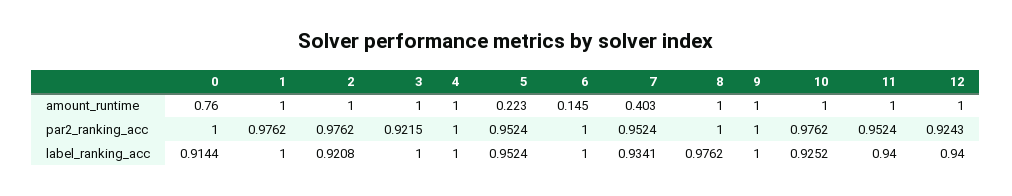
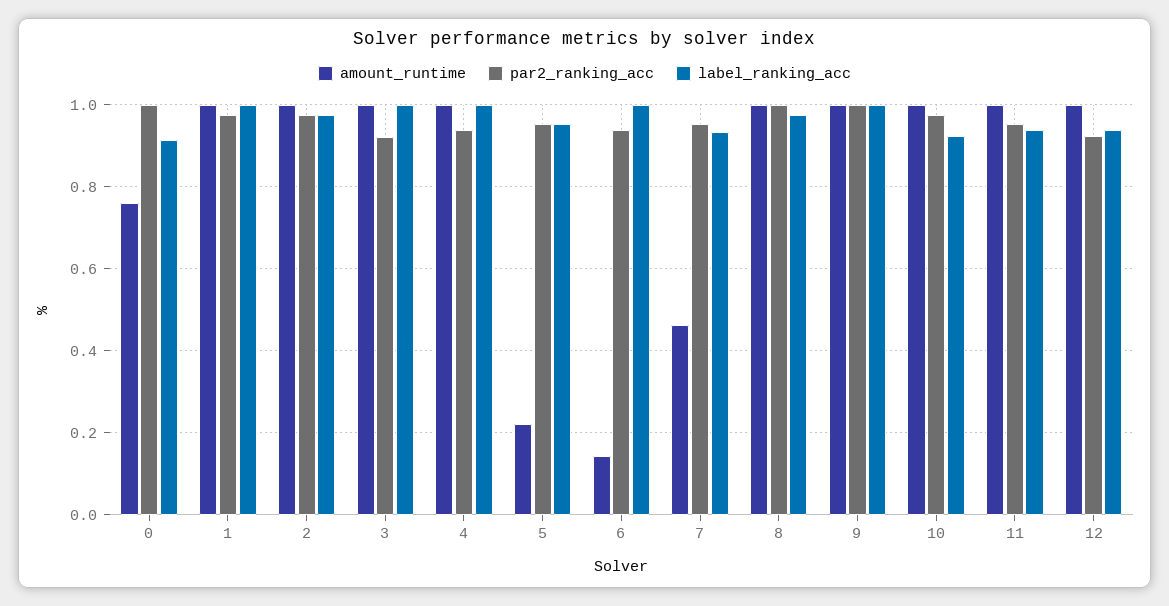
amount_runtime, 7: 0.403 -> 0.46
par2_ranking_acc, 4: 1 -> 0.94
par2_ranking_acc, 6: 1 -> 0.94
label_ranking_acc, 2: 0.9208 -> 0.98

